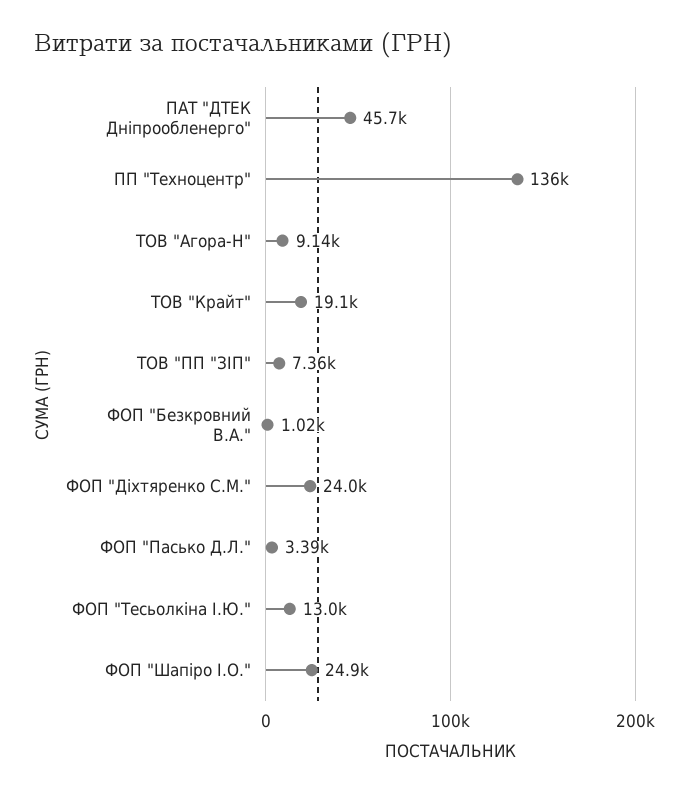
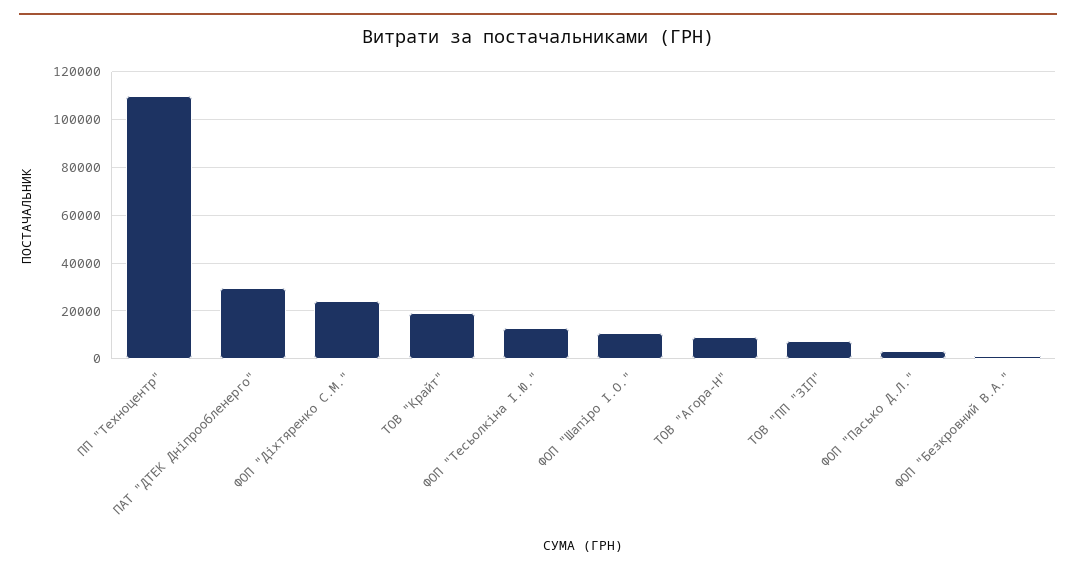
ПАТ "ДТЕК Дніпрообленерго": 45700 -> 30000
ПП "Техноцентр": 136000 -> 110000
ФОП "Шапіро І.О.": 24900 -> 10000

